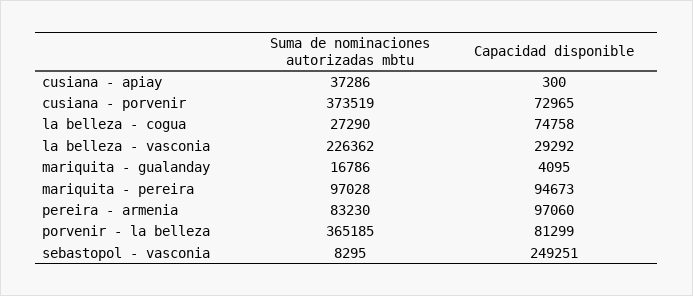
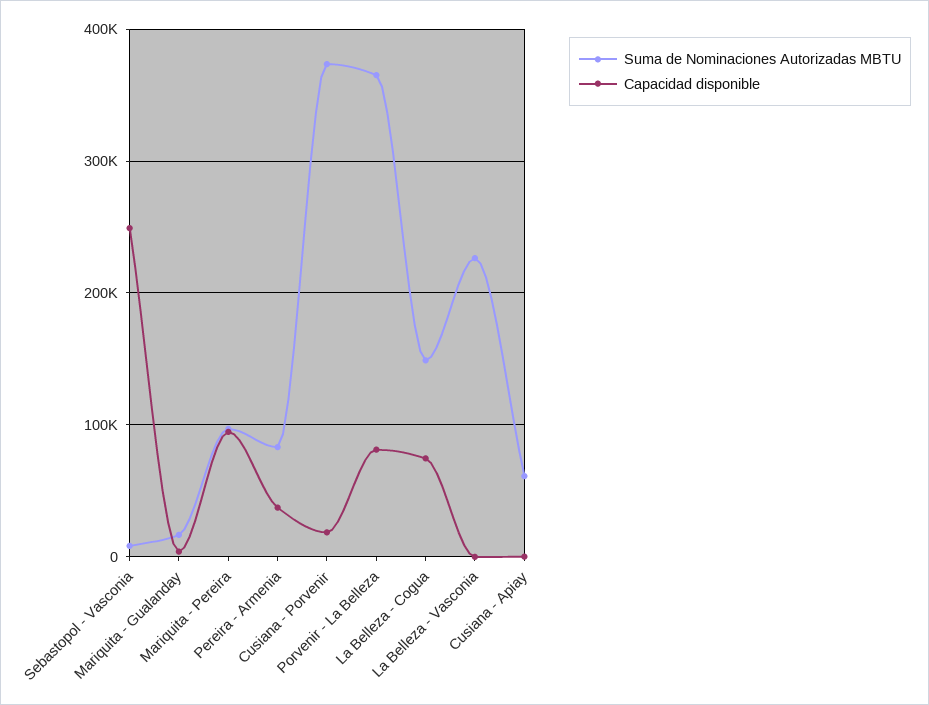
Suma de nominaciones autorizadas mbtu, cusiana - apiay: 37286 -> 60000
Capacidad disponible, cusiana - porvenir: 72965 -> 20000
Suma de nominaciones autorizadas mbtu, la belleza - cogua: 27290 -> 150000
Capacidad disponible, la belleza - vasconia: 29292 -> 0
Capacidad disponible, pereira - armenia: 97060 -> 40000

